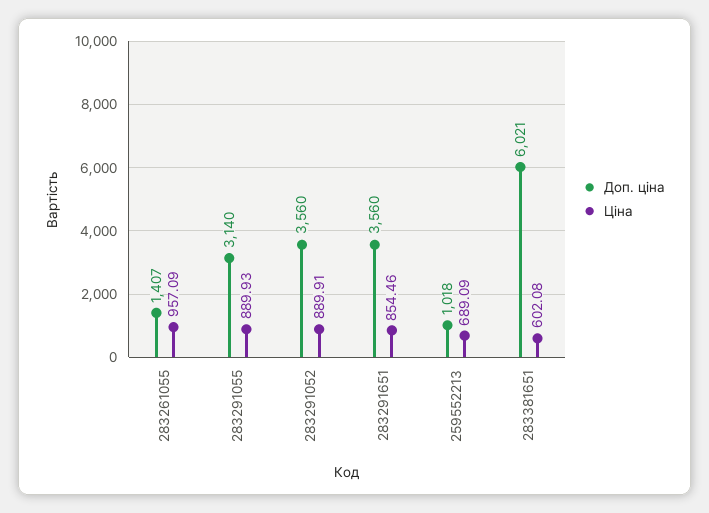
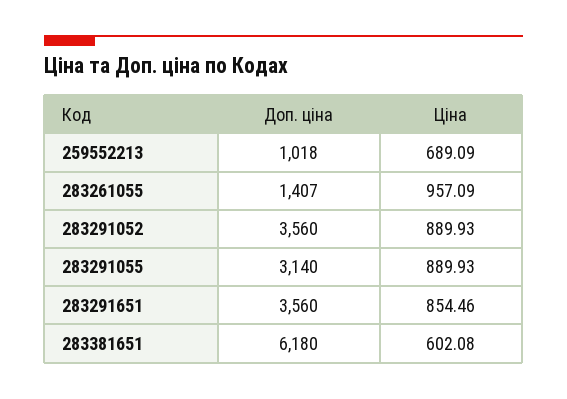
Ціна, 283291052: 889.91 -> 889.93
Доп. ціна, 283381651: 6021 -> 6180

